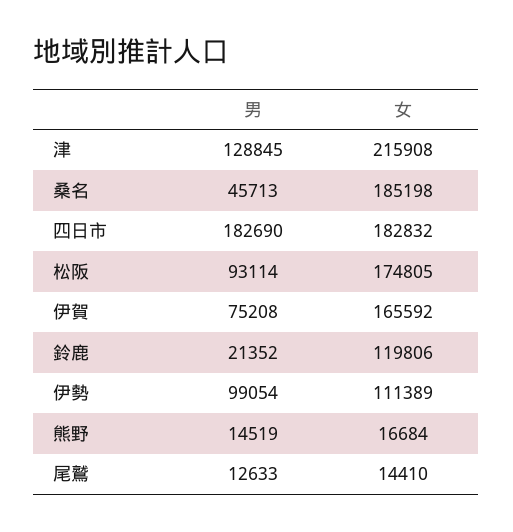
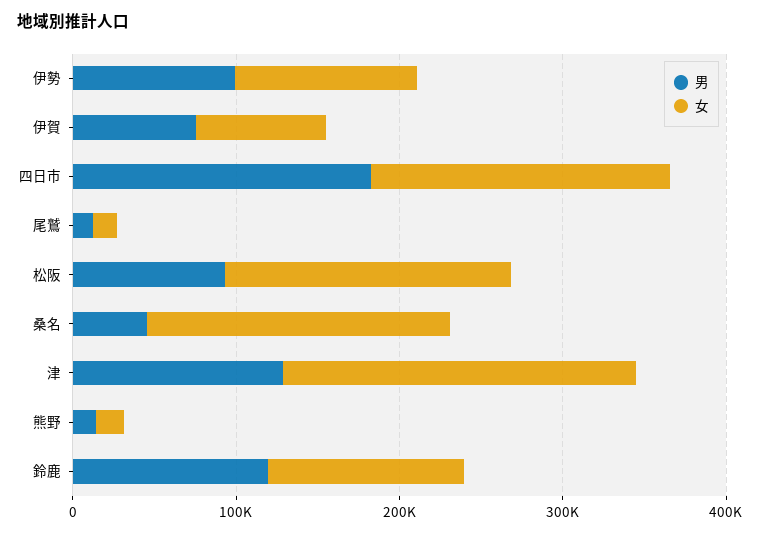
女, 伊賀: 165592 -> 80000
男, 鈴鹿: 21352 -> 120000

